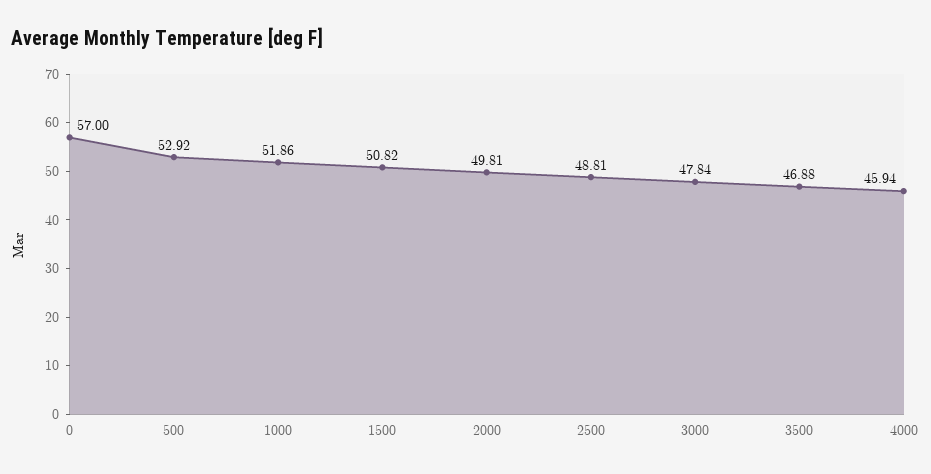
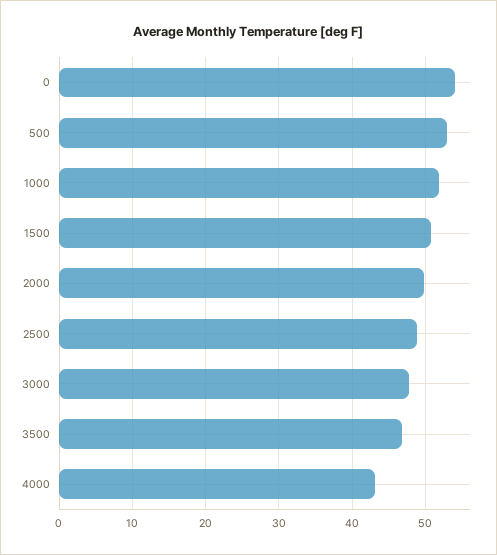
0: 57 -> 54
4000: 45.94 -> 43

